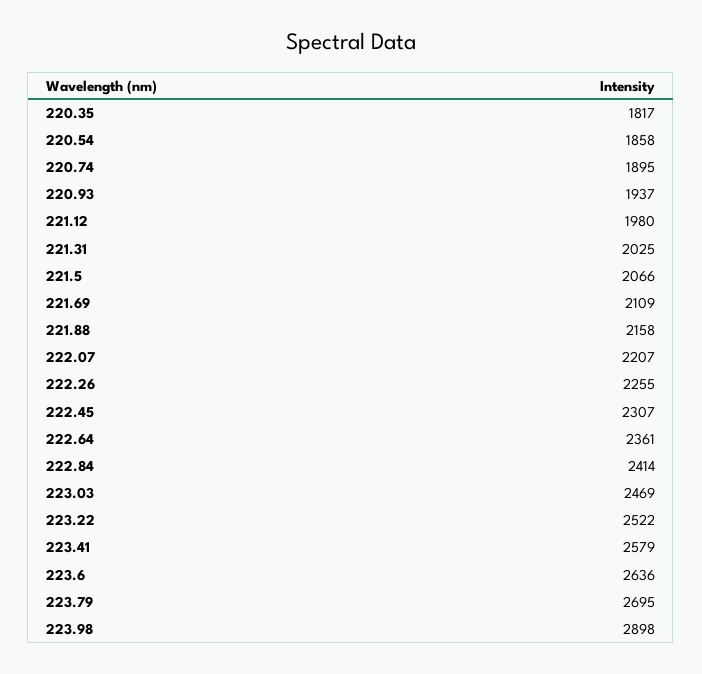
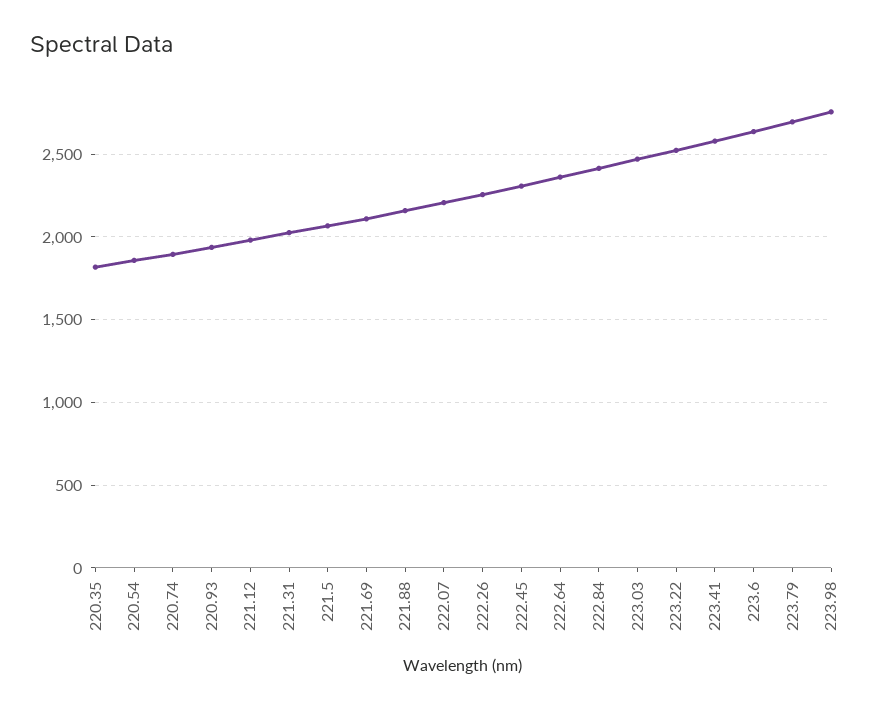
223.98: 2898 -> 2750

